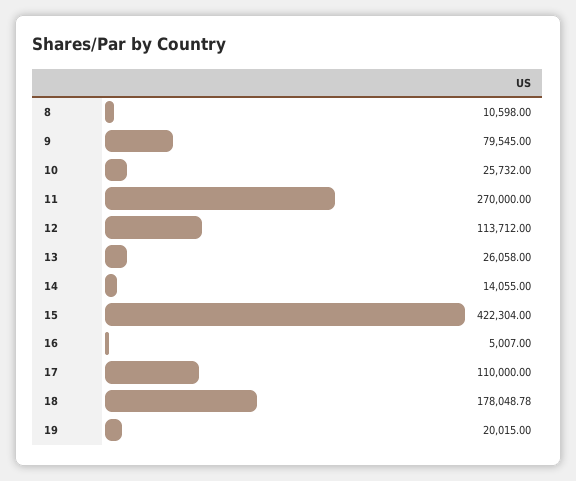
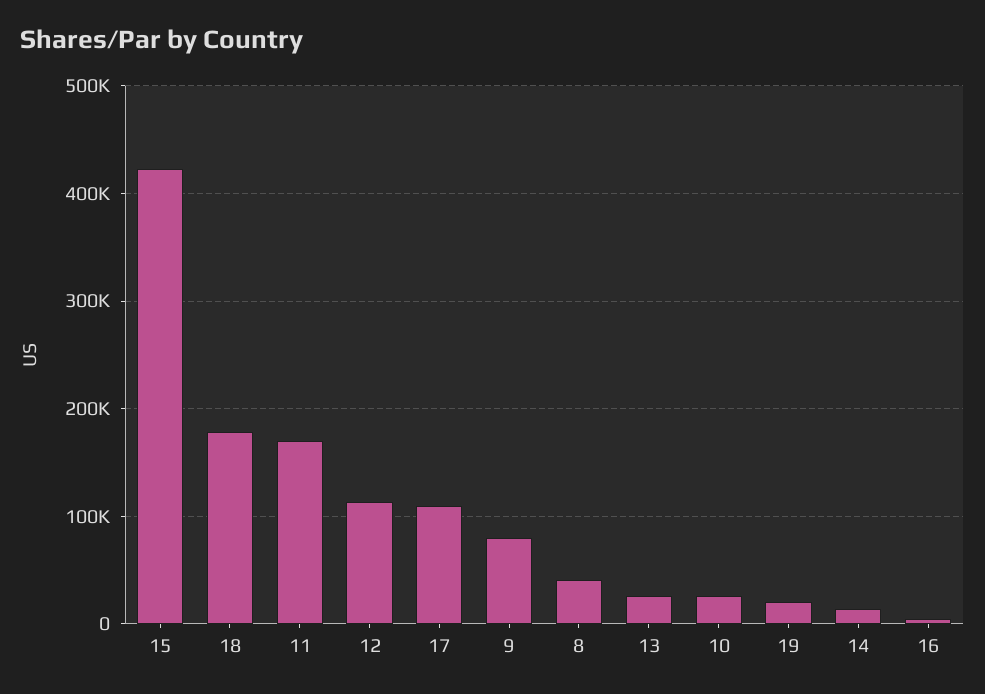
8: 10598 -> 40000
11: 270000 -> 170000

